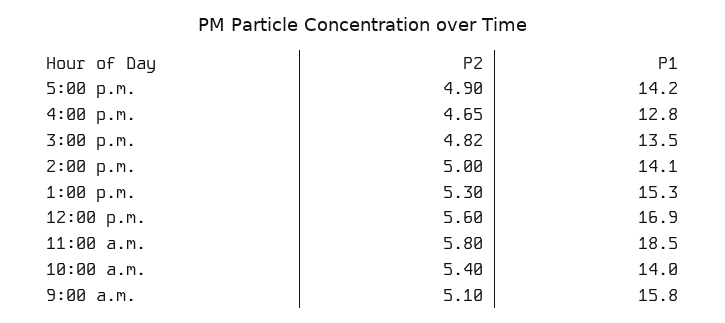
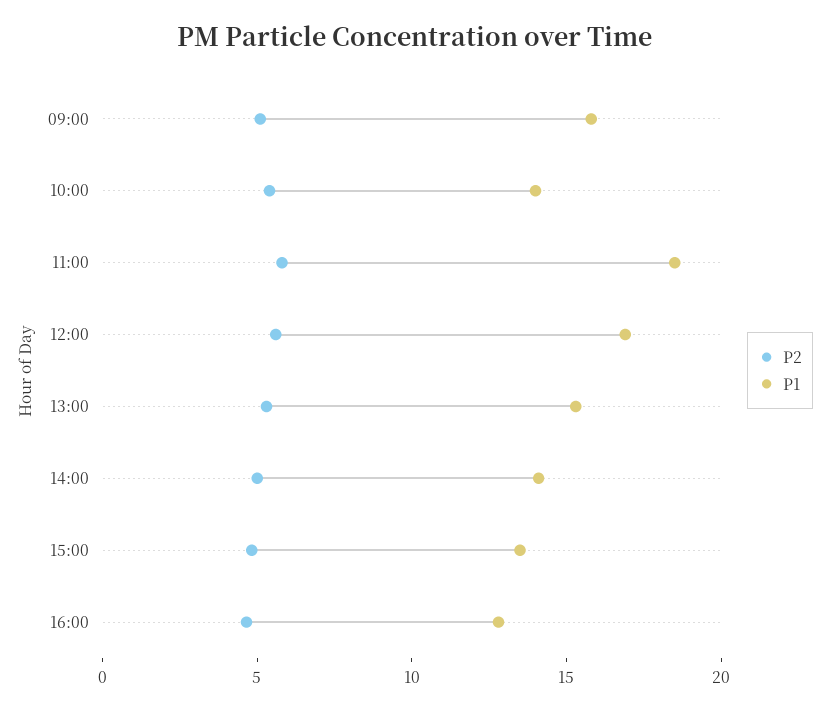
P2, 5:00 p.m.: 4.9 -> none
P1, 5:00 p.m.: 14.2 -> none

